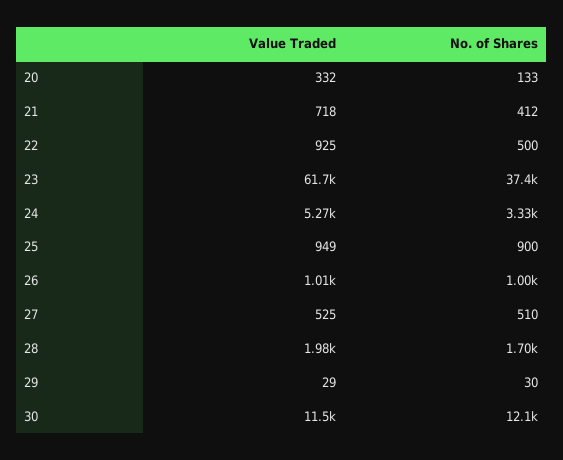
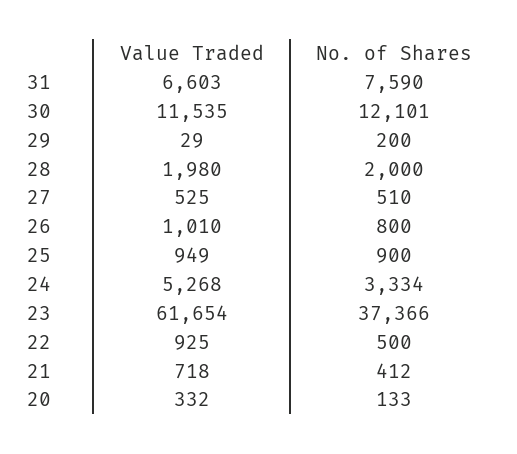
No. of Shares, 26: 1000 -> 800
No. of Shares, 28: 1700 -> 2000
No. of Shares, 29: 30 -> 200
Value Traded, 31: none -> 6603
No. of Shares, 31: none -> 7590

